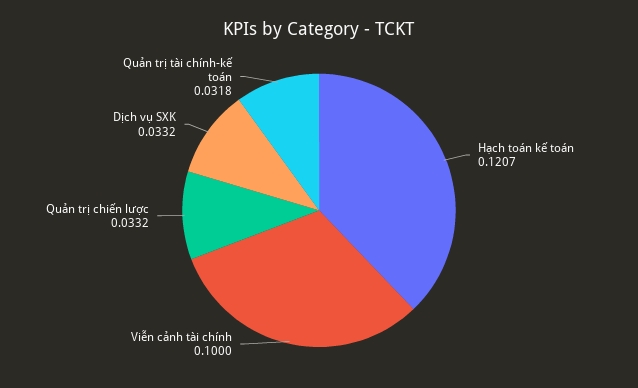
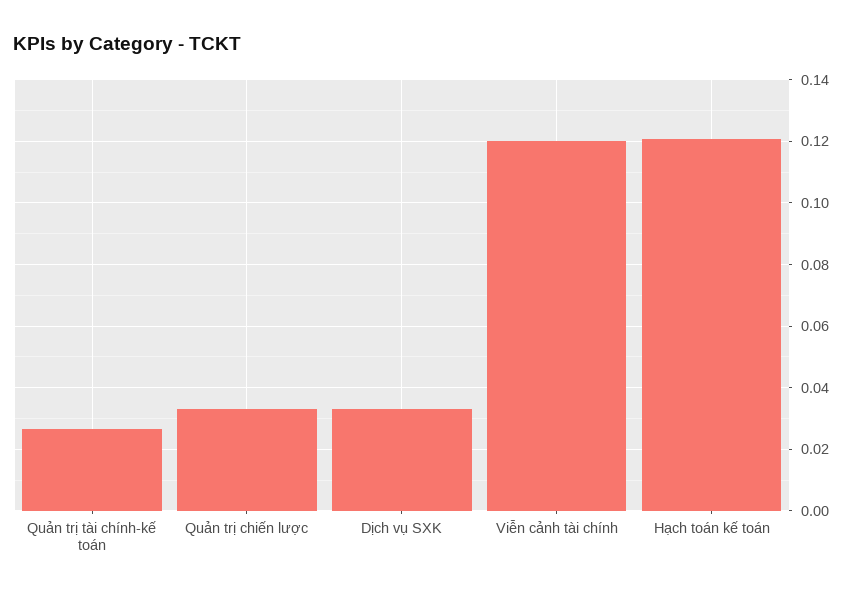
Viễn cảnh tài chính: 0.1 -> 0.12
Quản trị tài chính-kế toán: 0.0318 -> 0.026

